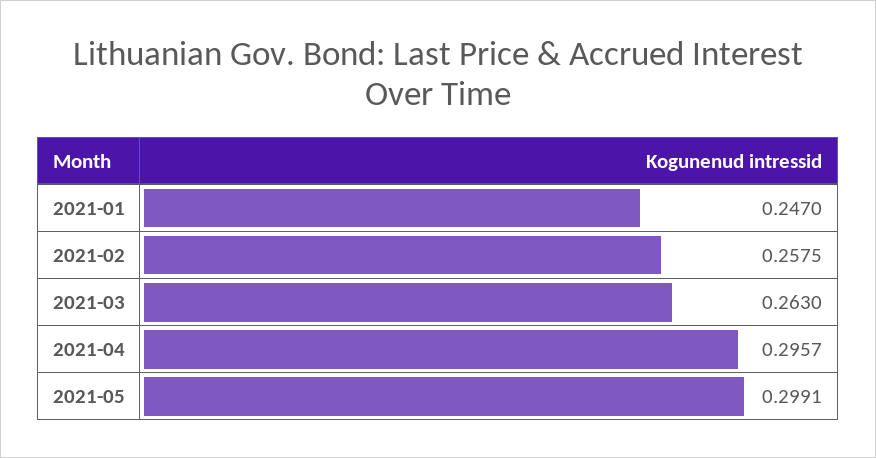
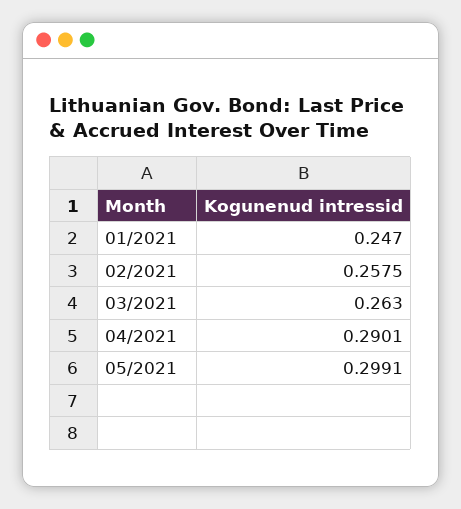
2021-04: 0.2957 -> 0.2901

